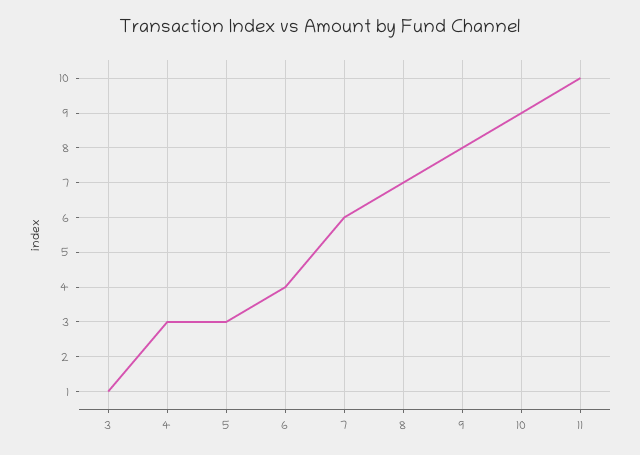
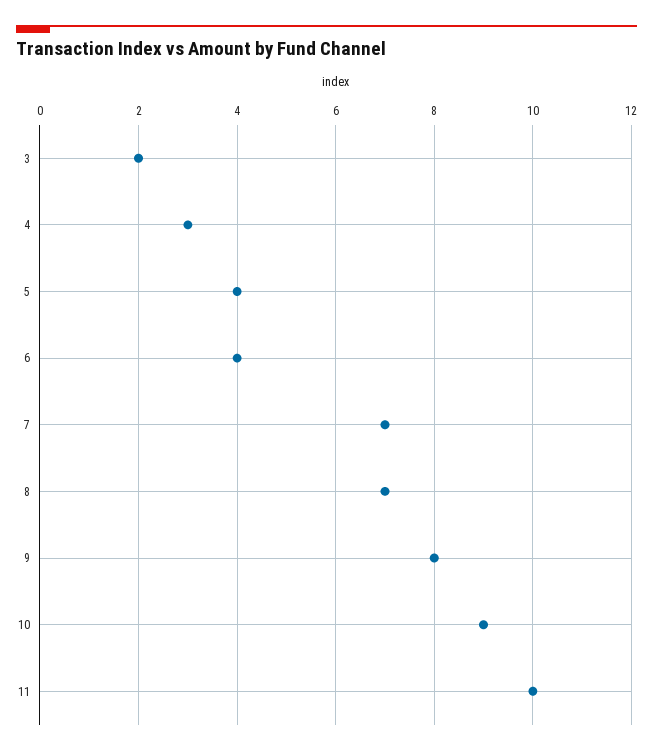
3: 1 -> 2
5: 3 -> 4
7: 6 -> 7

